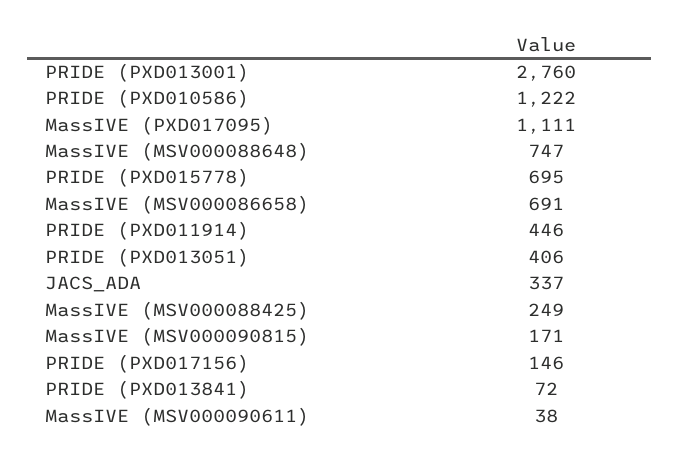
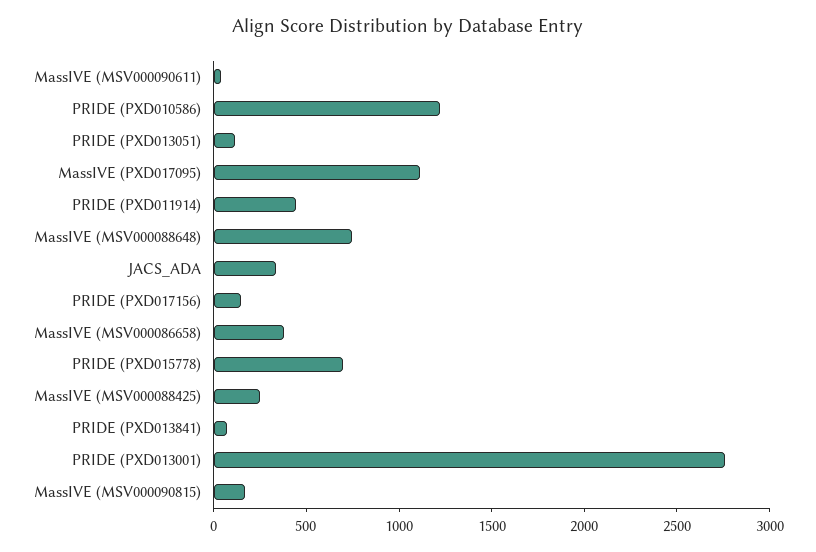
MassIVE (MSV000086658): 691 -> 400
PRIDE (PXD013051): 406 -> 100

